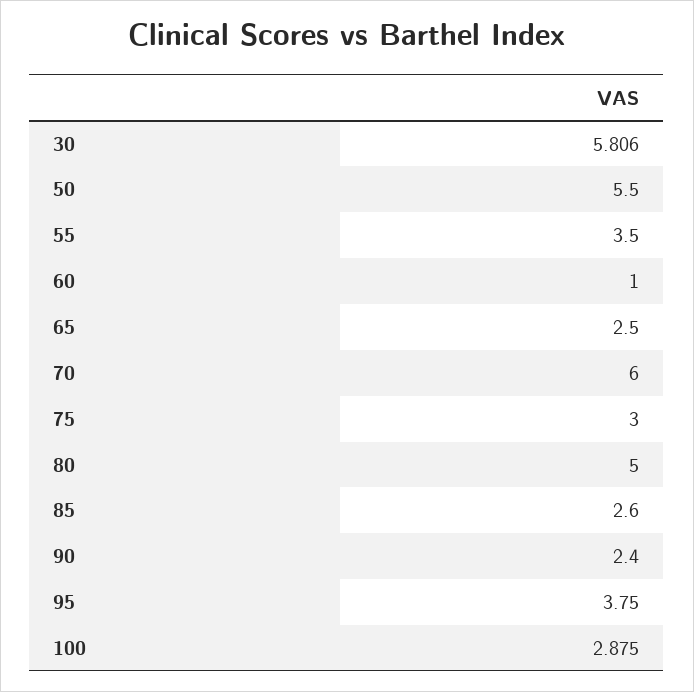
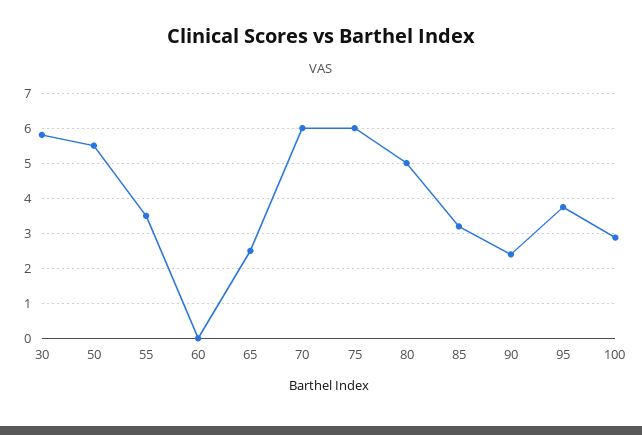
60: 1 -> 0
75: 3 -> 6
85: 2.6 -> 3.2

